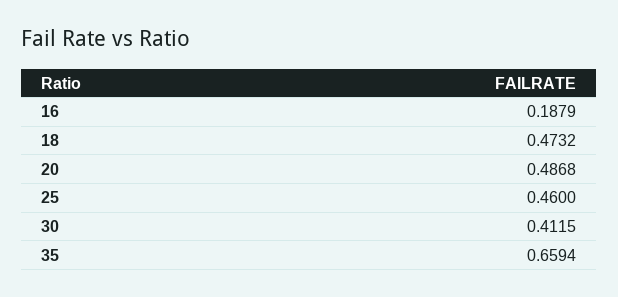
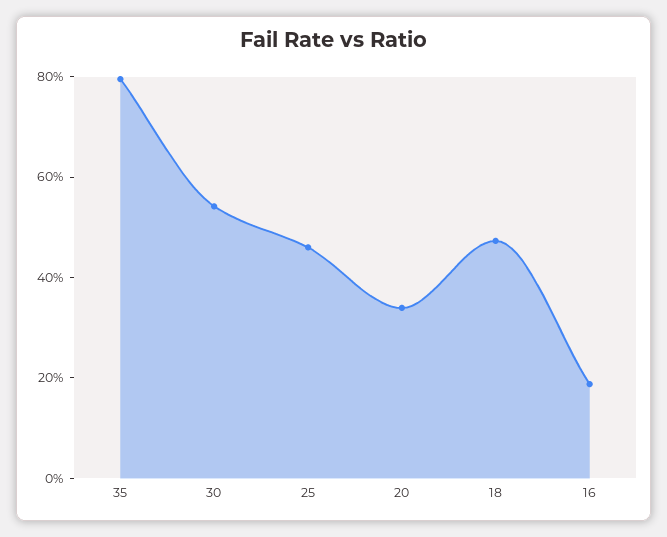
20: 0.4868 -> 0.35
30: 0.4115 -> 0.55
35: 0.6594 -> 0.8

